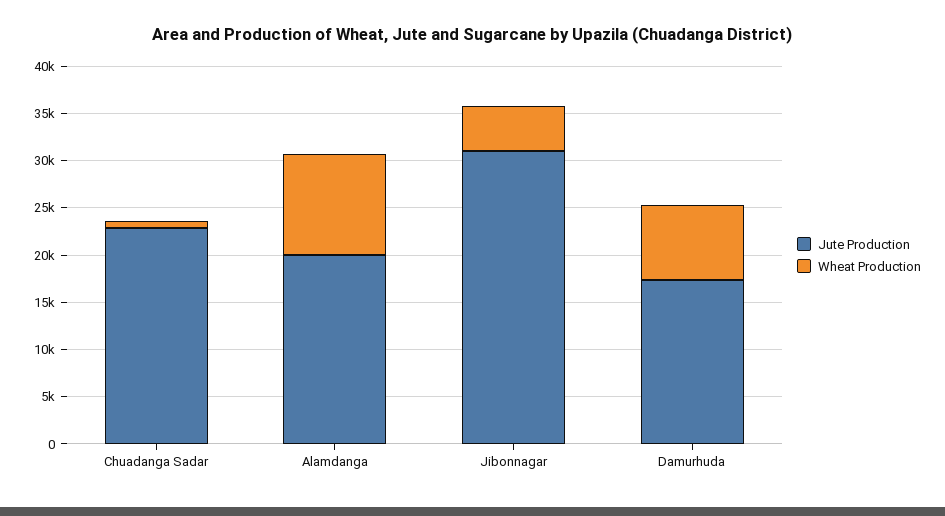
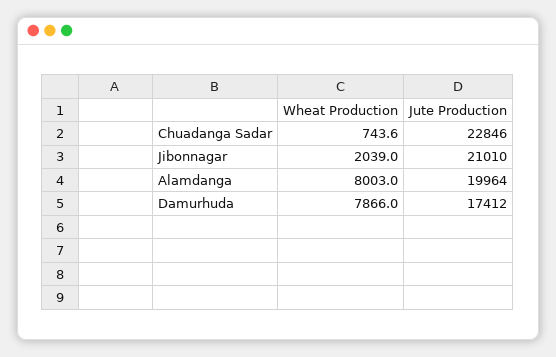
Wheat Production, Alamdanga: 11000 -> 8003
Jute Production, Jibonnagar: 31000 -> 21010
Wheat Production, Jibonnagar: 5000 -> 2039

